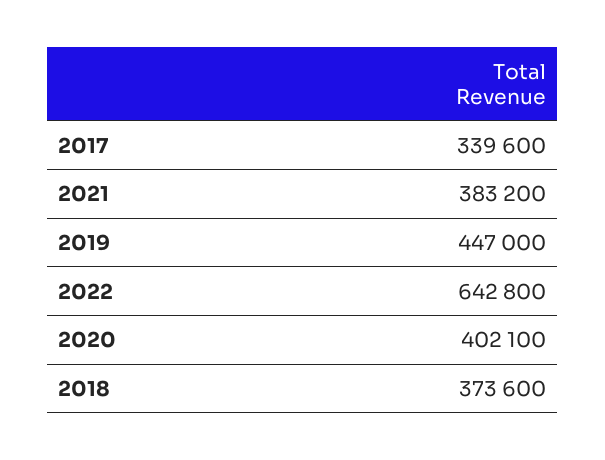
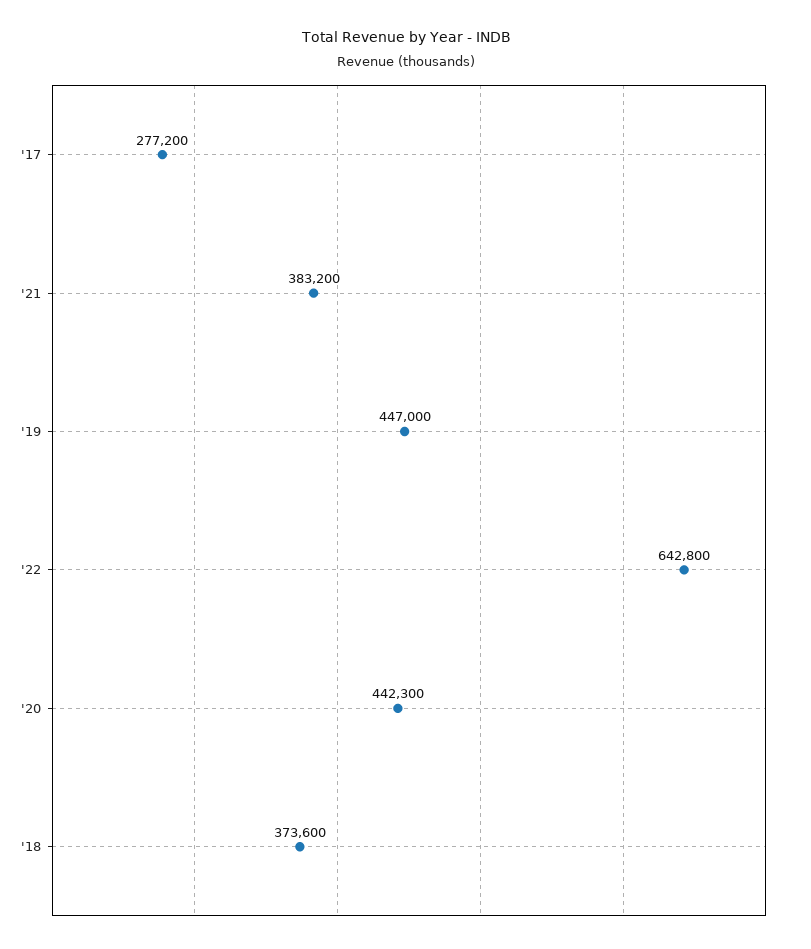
2017: 339600 -> 277200
2020: 402100 -> 442300

